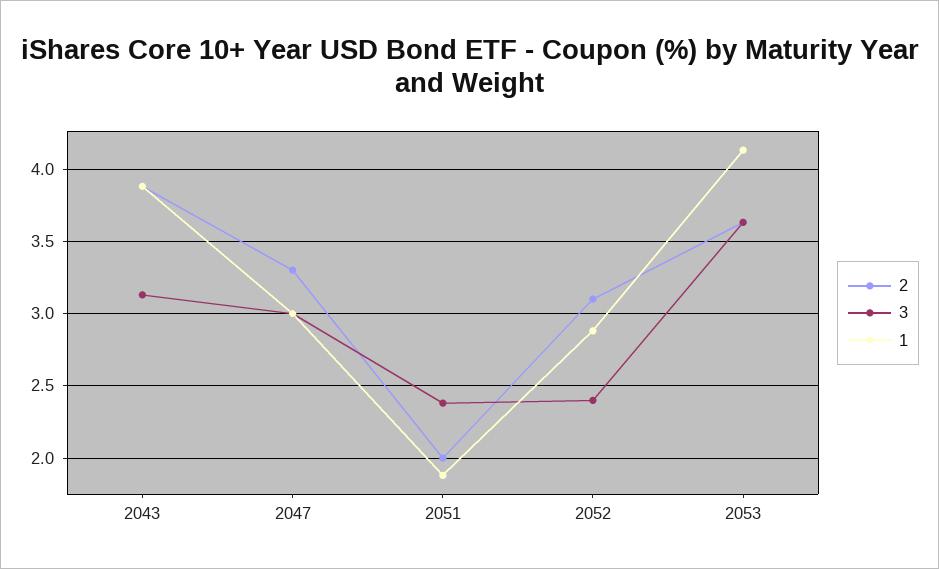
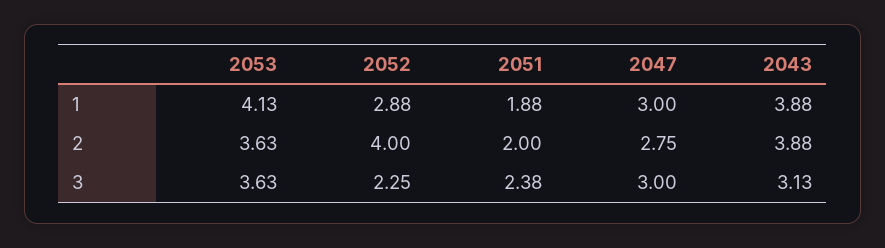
2, 2047: 3.3 -> 2.75
2, 2052: 3.1 -> 4
3, 2052: 2.4 -> 2.25

